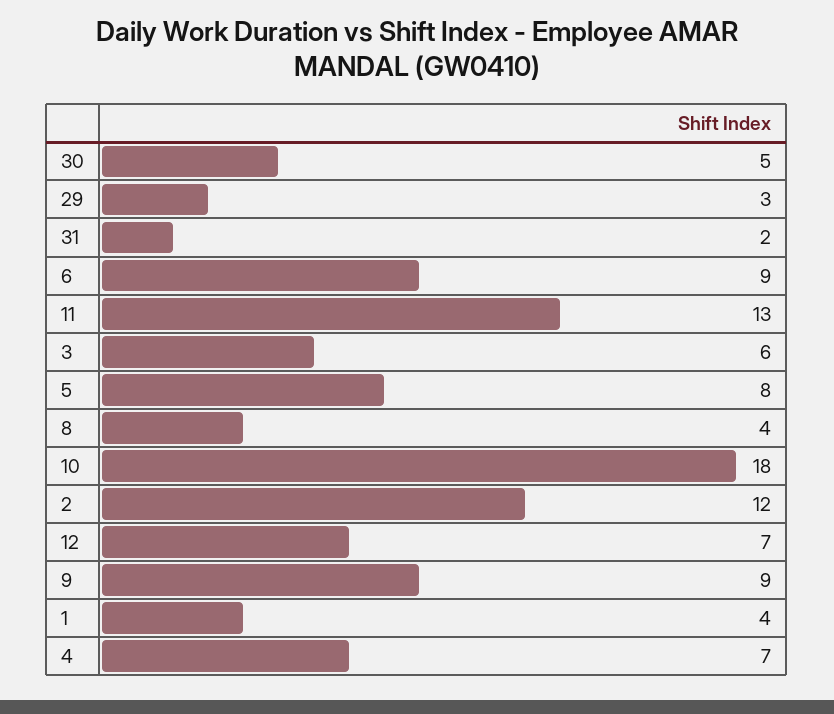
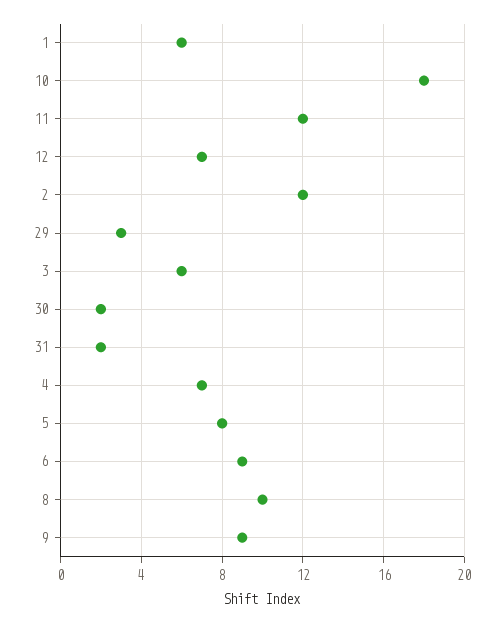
30: 5 -> 2
11: 13 -> 12
8: 4 -> 10
1: 4 -> 6

